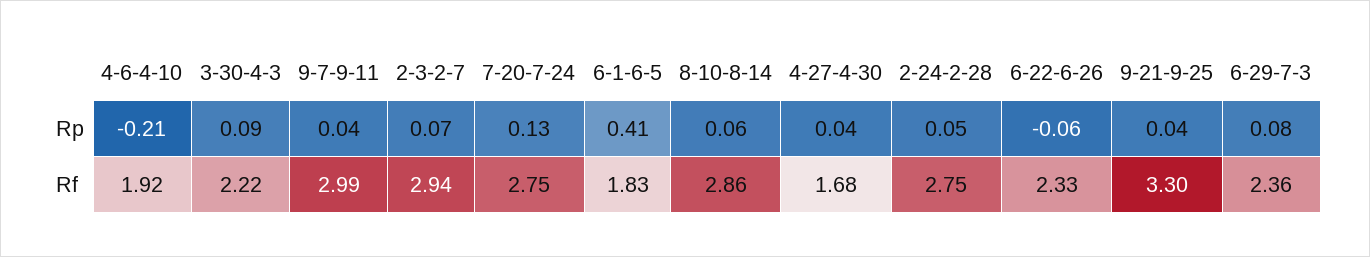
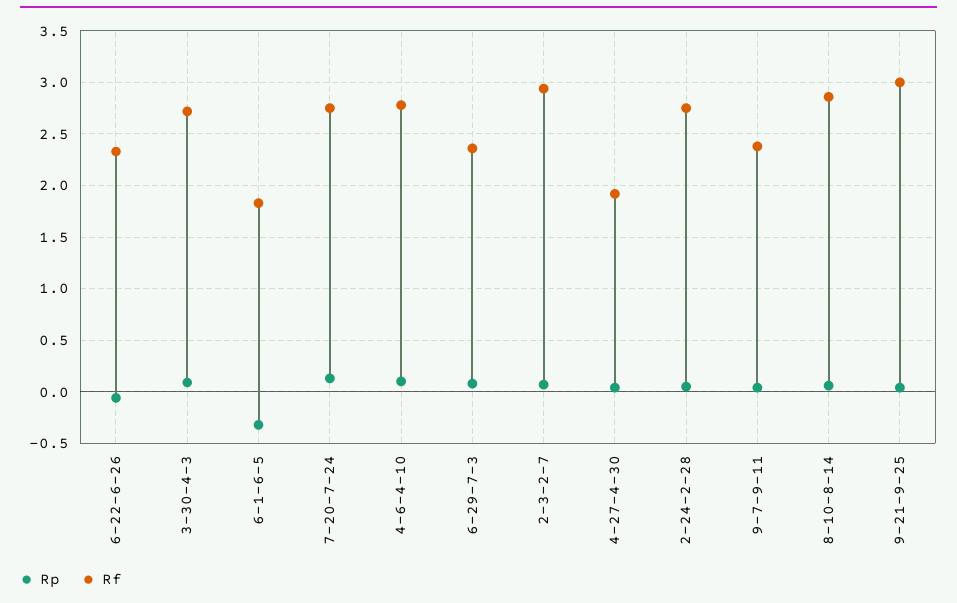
Rp, 4-6-4-10: -0.21 -> 0.1
Rp, 6-1-6-5: 0.41 -> -0.3
Rf, 4-6-4-10: 1.92 -> 2.8
Rf, 3-30-4-3: 2.22 -> 2.7
Rf, 9-7-9-11: 2.99 -> 2.4
Rf, 4-27-4-30: 1.68 -> 1.9
Rf, 9-21-9-25: 3.3 -> 3

